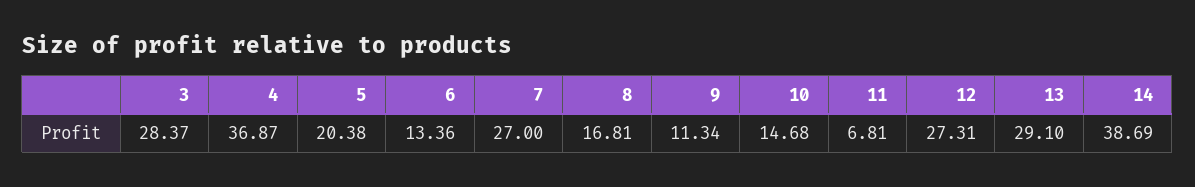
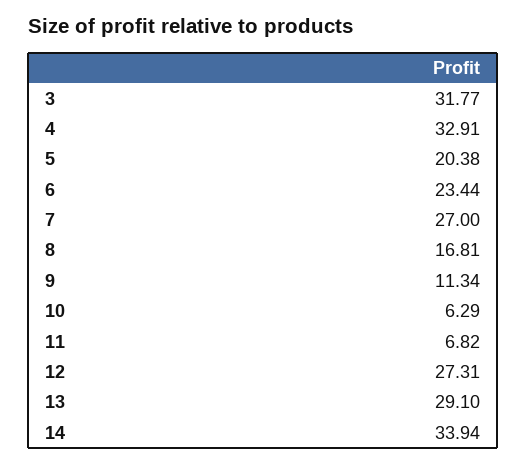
3: 28.37 -> 31.77
4: 36.87 -> 32.91
6: 13.36 -> 23.44
10: 14.68 -> 6.29
11: 6.81 -> 6.82
14: 38.69 -> 33.94

